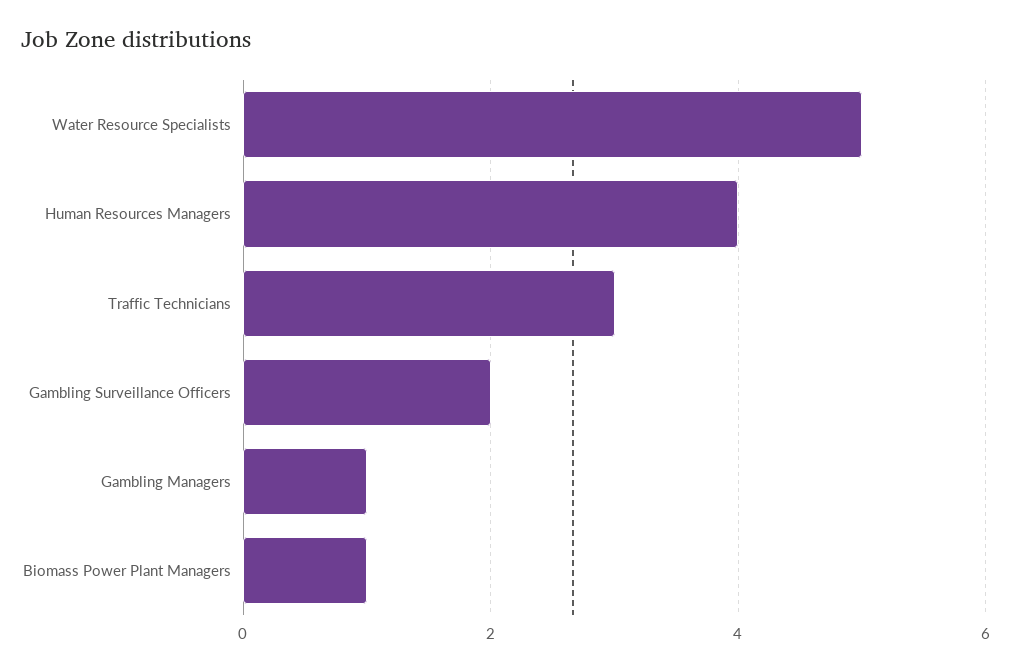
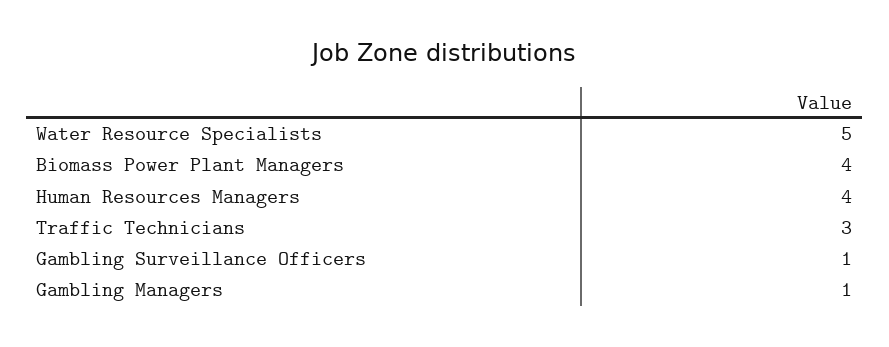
Gambling Surveillance Officers: 2 -> 1
Biomass Power Plant Managers: 1 -> 4

